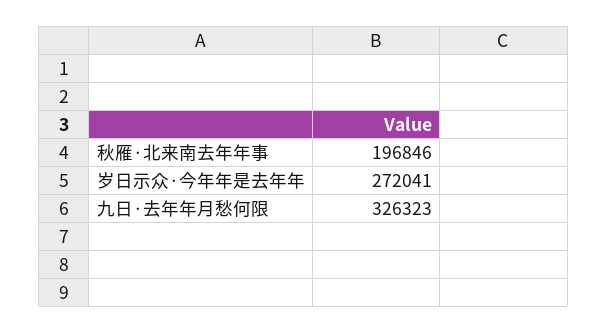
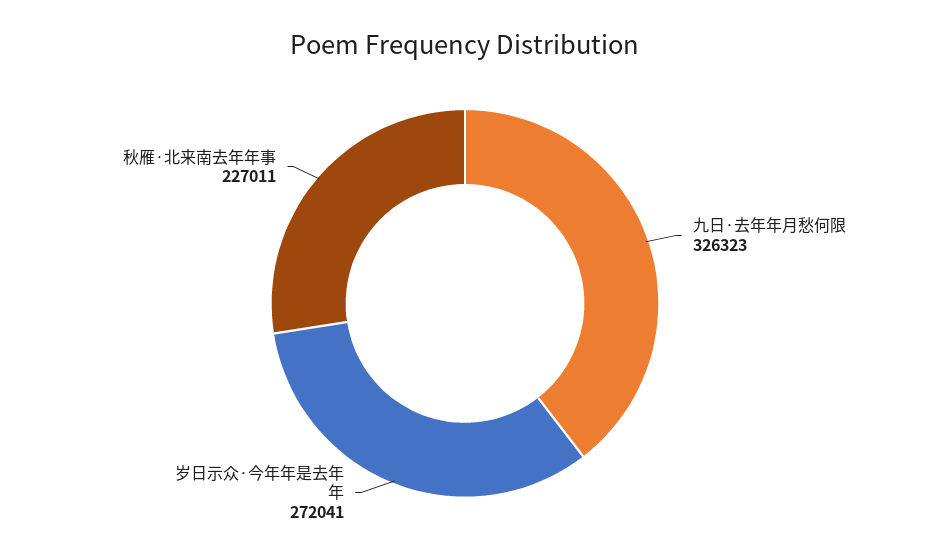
秋雁·北来南去年年事: 196846 -> 227011

